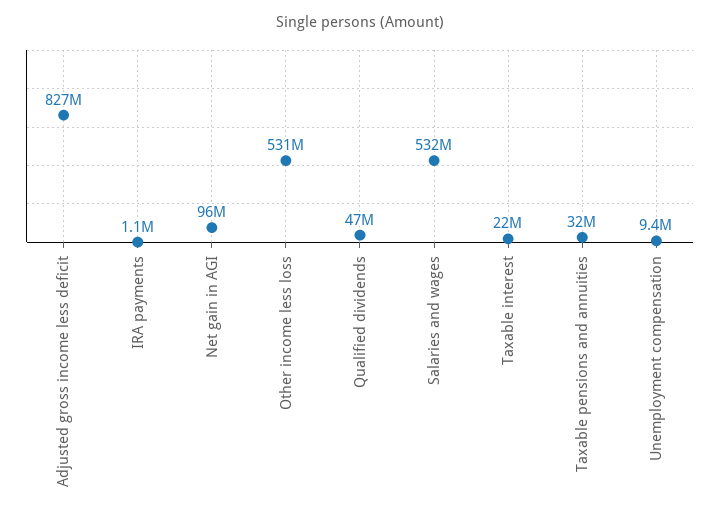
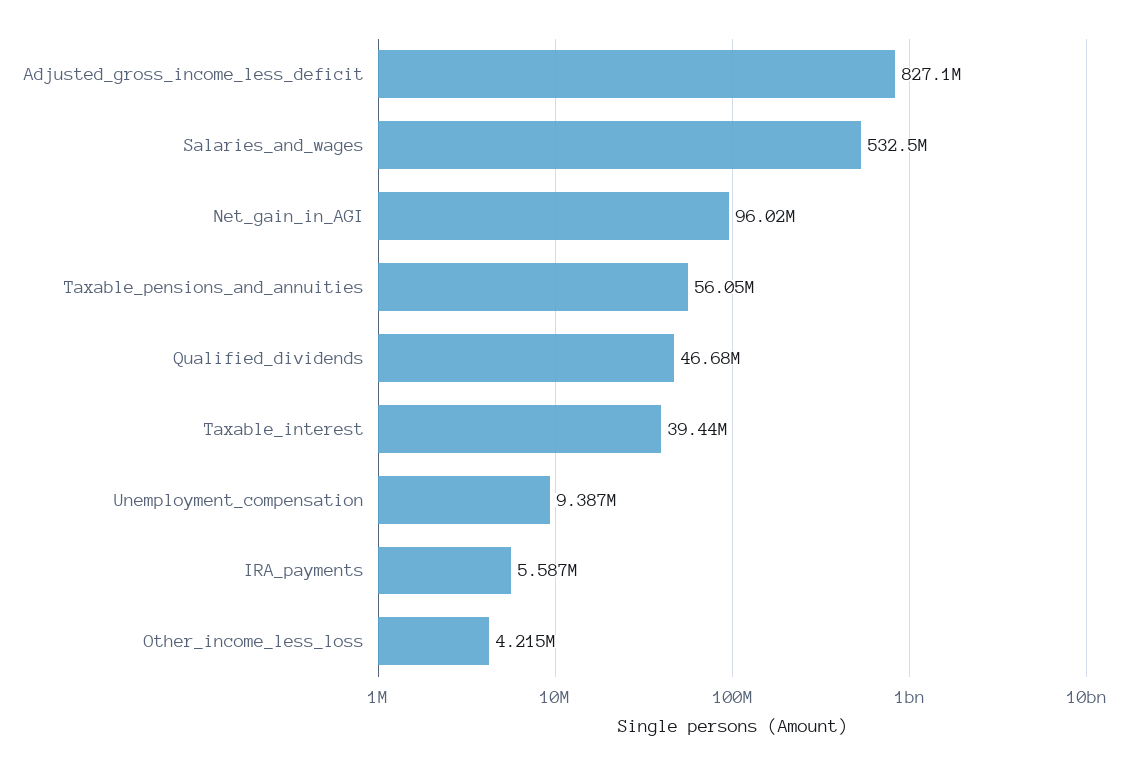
IRA payments: 1100000 -> 5587000
Other income less loss: 531000000 -> 4215000
Taxable interest: 22000000 -> 39440000
Taxable pensions and annuities: 32000000 -> 56050000

